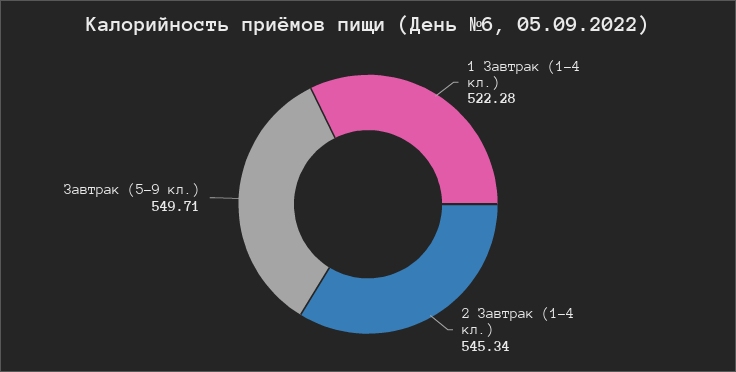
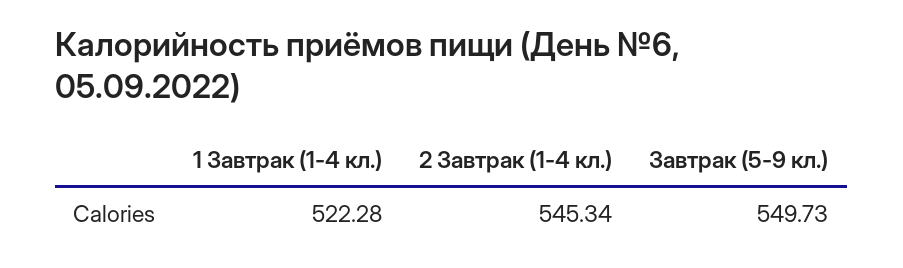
Завтрак (5-9 кл.): 549.71 -> 549.73

